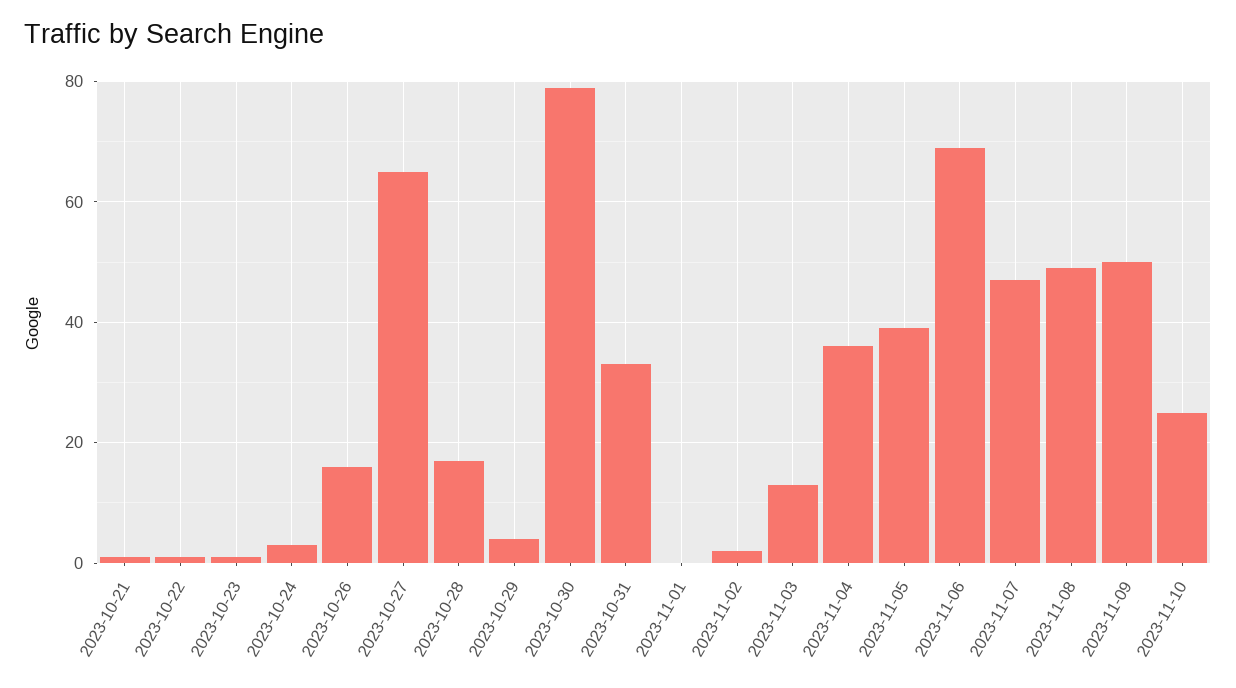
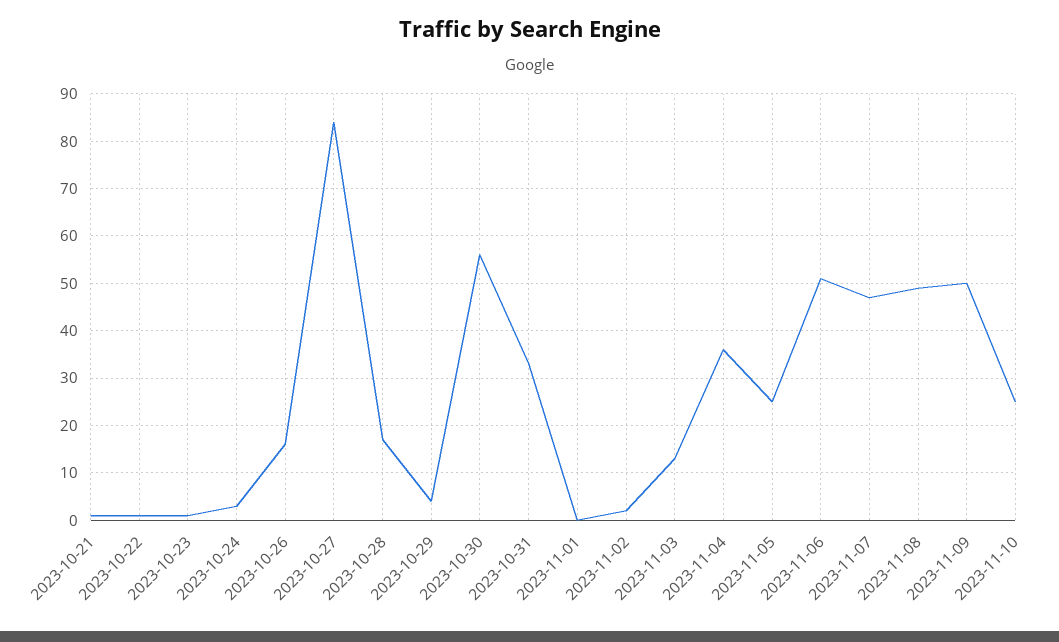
2023-10-27: 65 -> 85
2023-10-30: 80 -> 55
2023-11-05: 40 -> 25
2023-11-06: 70 -> 50

